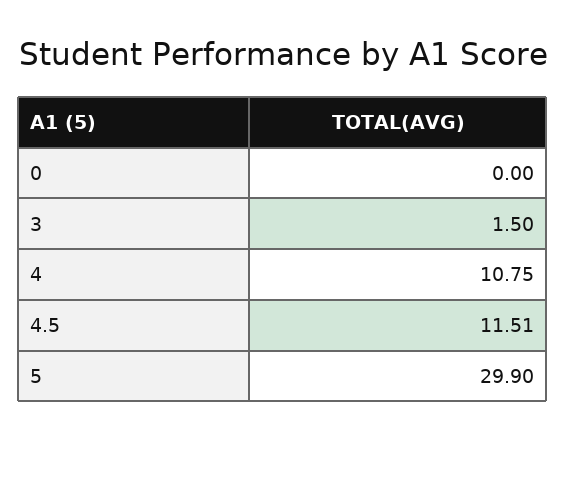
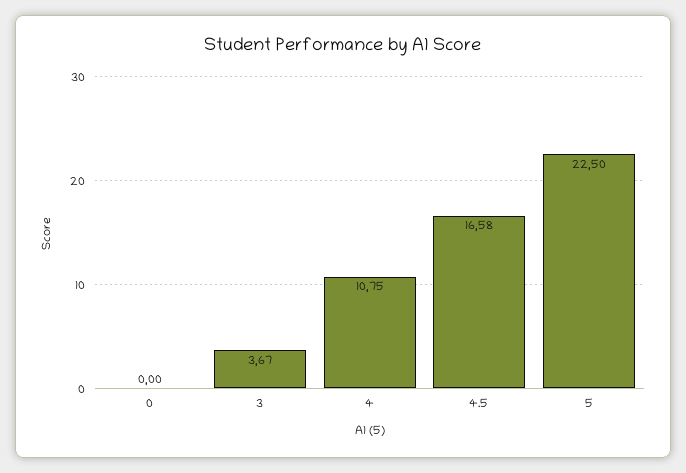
3: 1.5 -> 3.67
4.5: 11.51 -> 16.58
5: 29.9 -> 22.5

